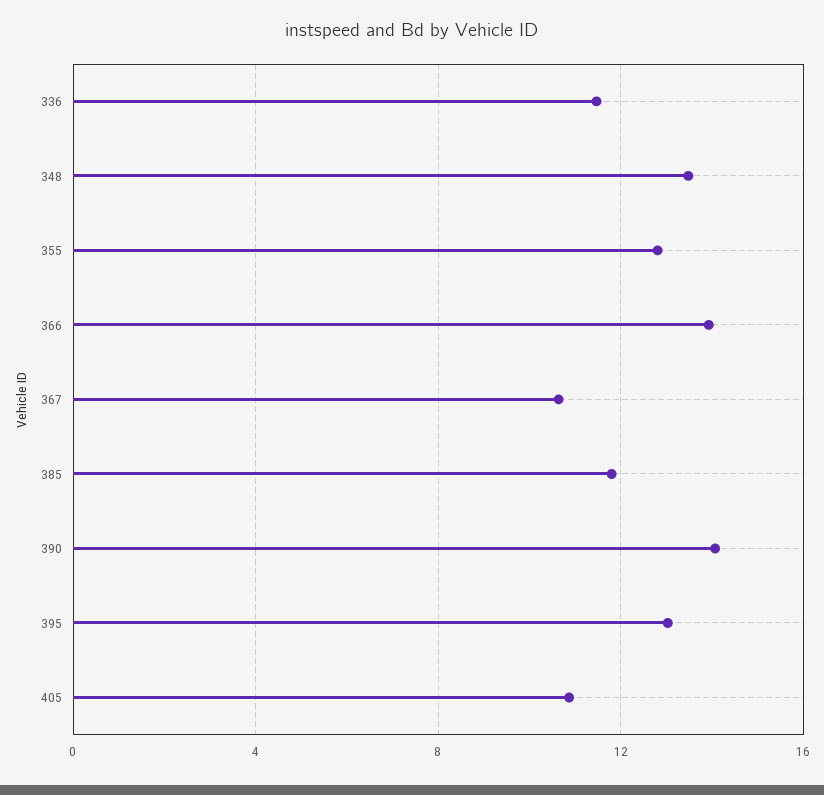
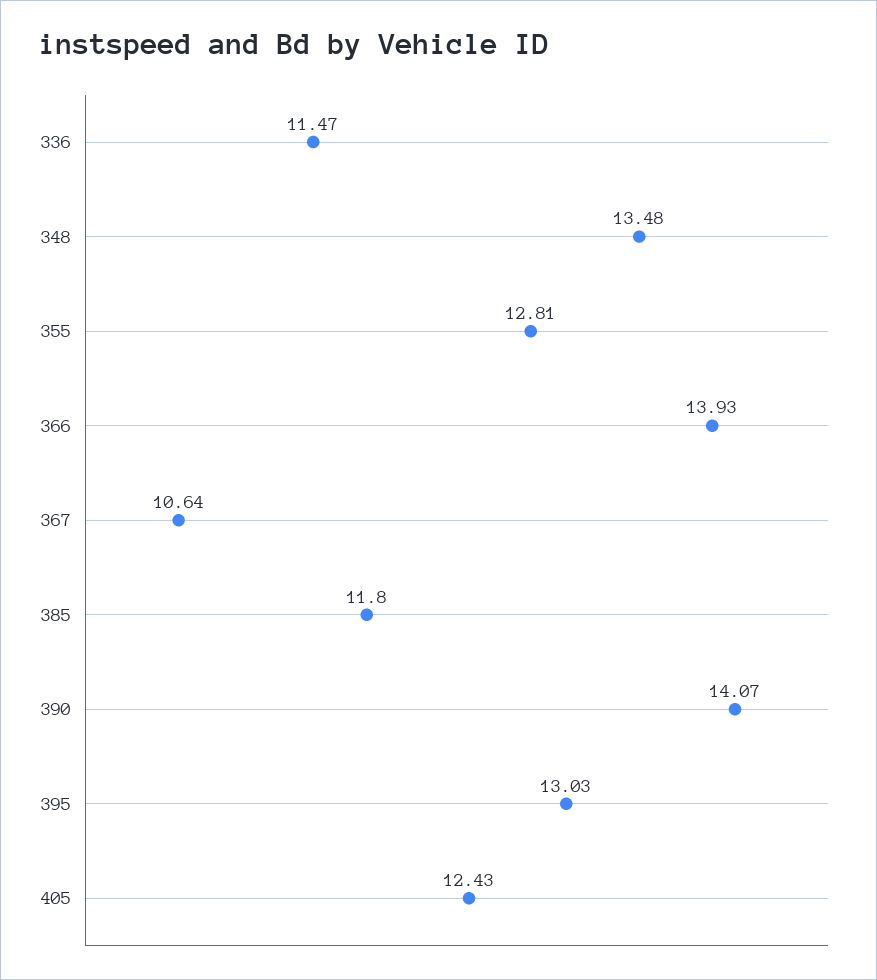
405: 11 -> 12.43

